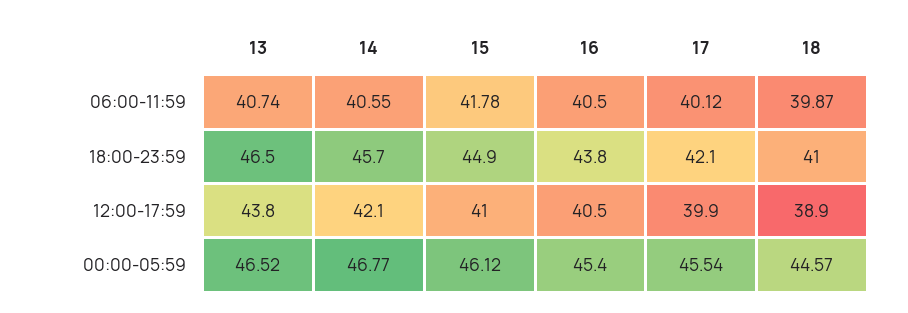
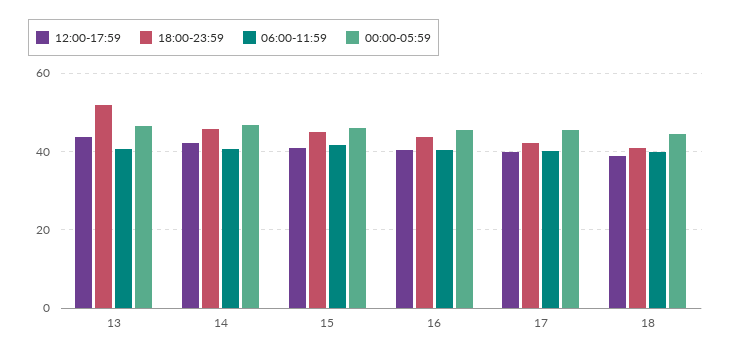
18:00-23:59, 13: 46.5 -> 52

